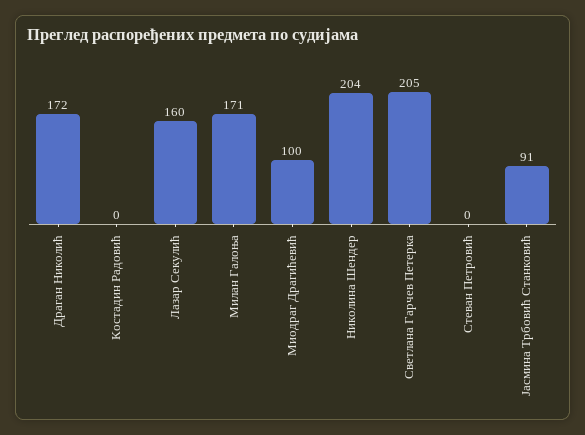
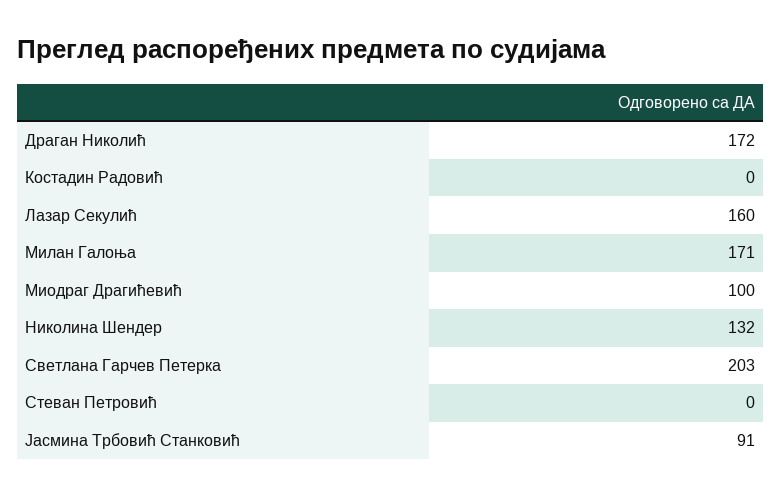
Николина Шендер: 204 -> 132
Светлана Гарчев Петерка: 205 -> 203

